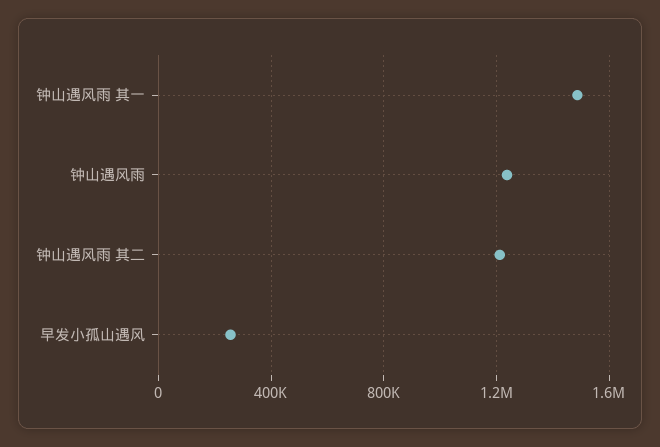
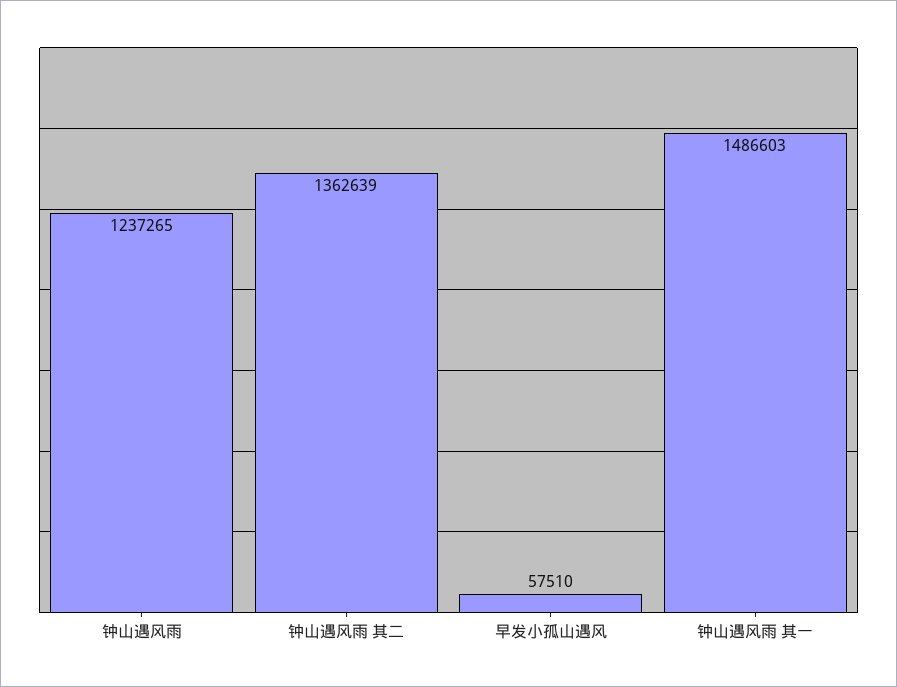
钟山遇风雨 其二: 1200000 -> 1362639
早发小孤山遇风: 250000 -> 57510

